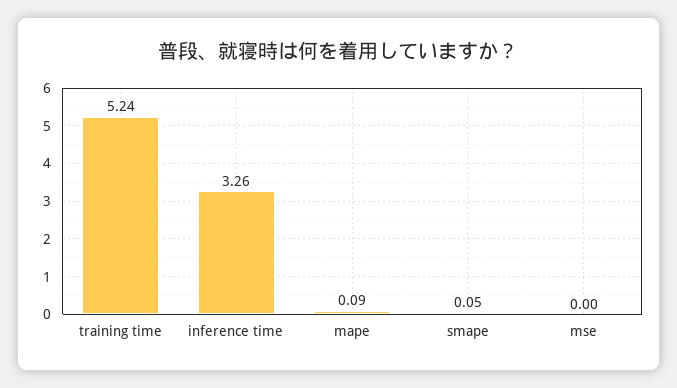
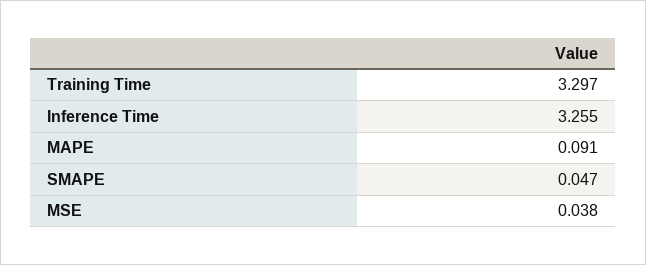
training time: 5.24 -> 3.297
mse: 0 -> 0.038

